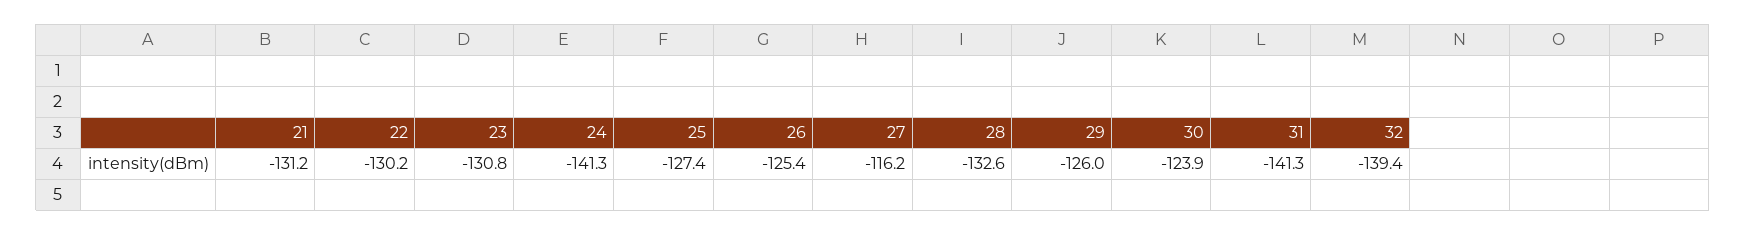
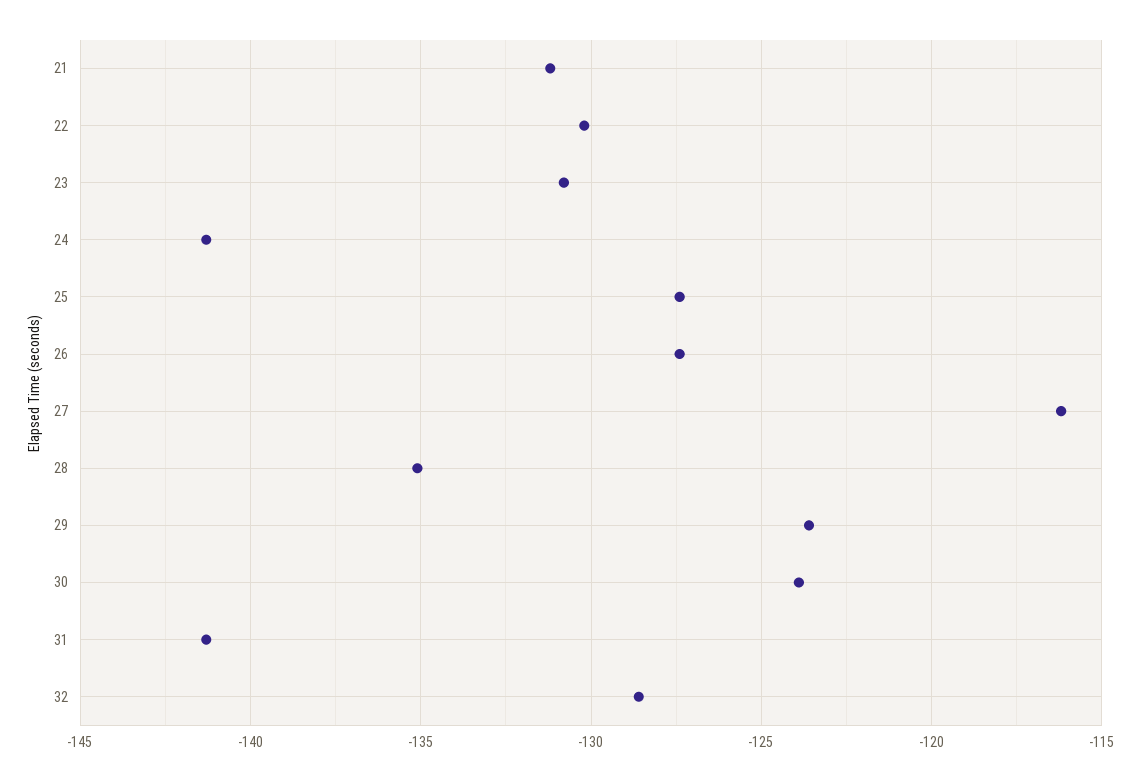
26: -125.4 -> -127.5
28: -132.6 -> -135
29: -126 -> -123.5
32: -139.4 -> -128.5

